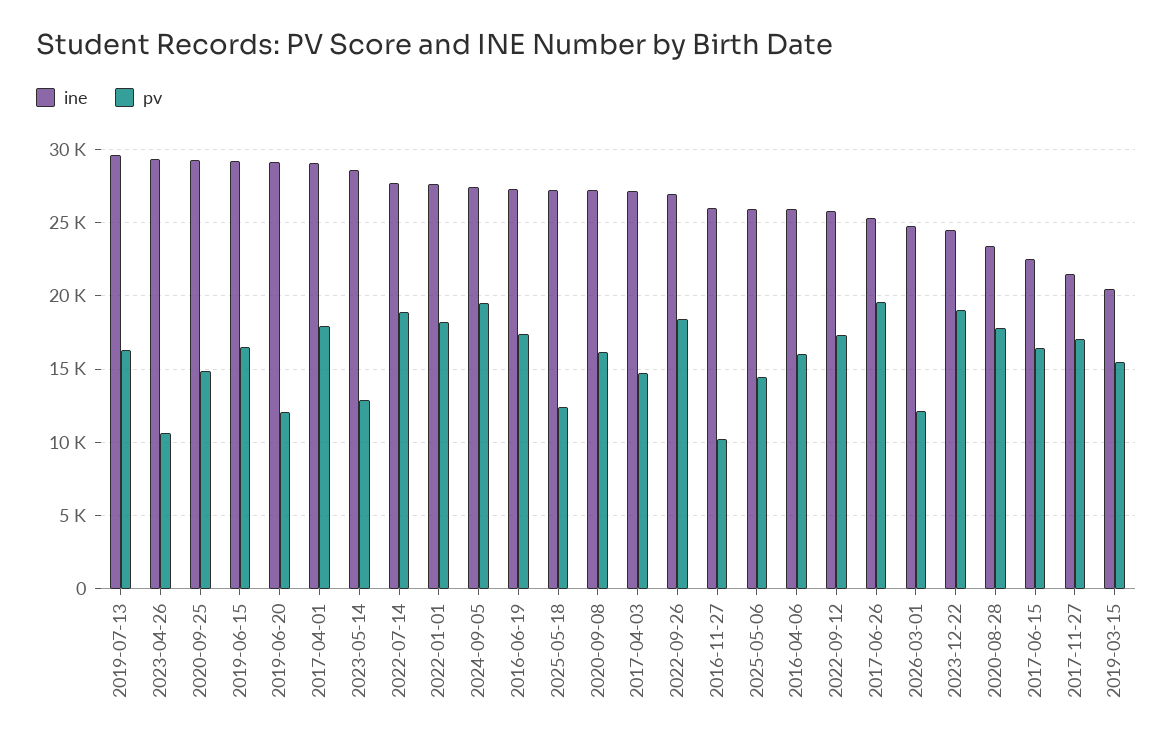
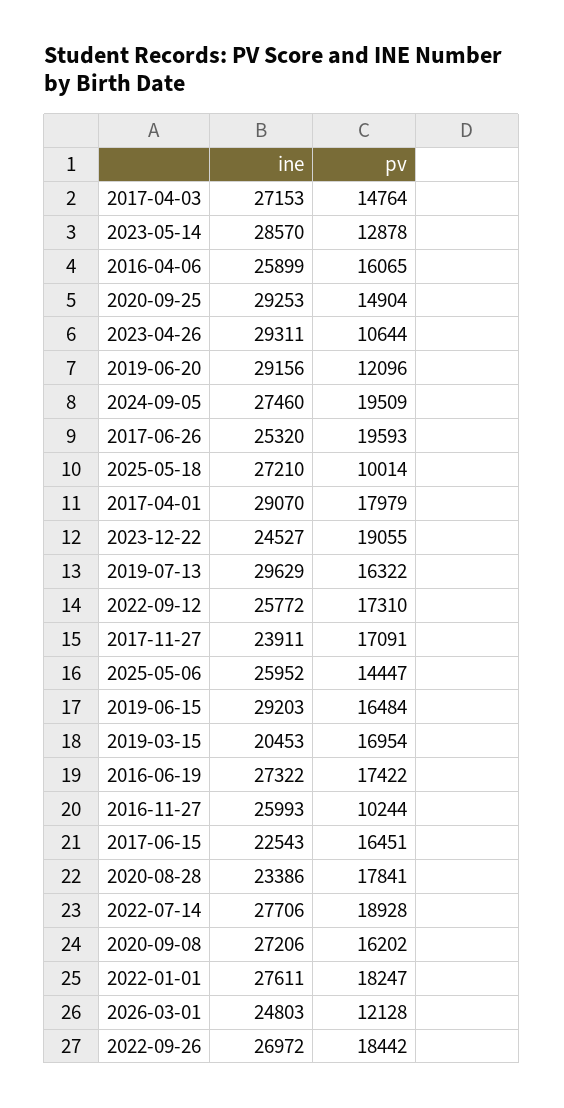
pv, 2025-05-18: 12500 -> 10014
ine, 2017-11-27: 21500 -> 23911
pv, 2019-03-15: 15500 -> 16954

